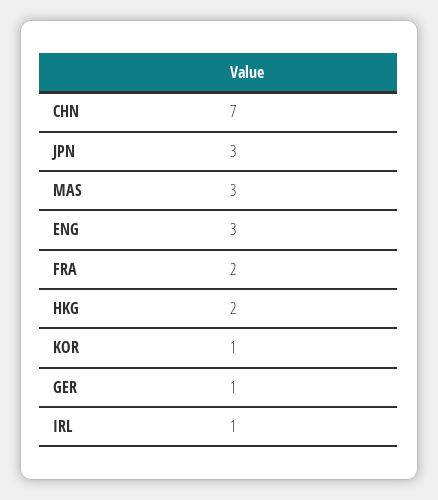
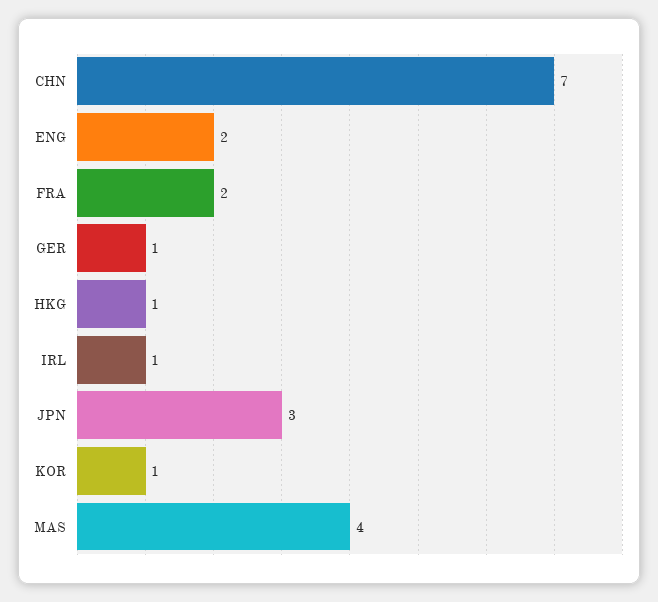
MAS: 3 -> 4
ENG: 3 -> 2
HKG: 2 -> 1

